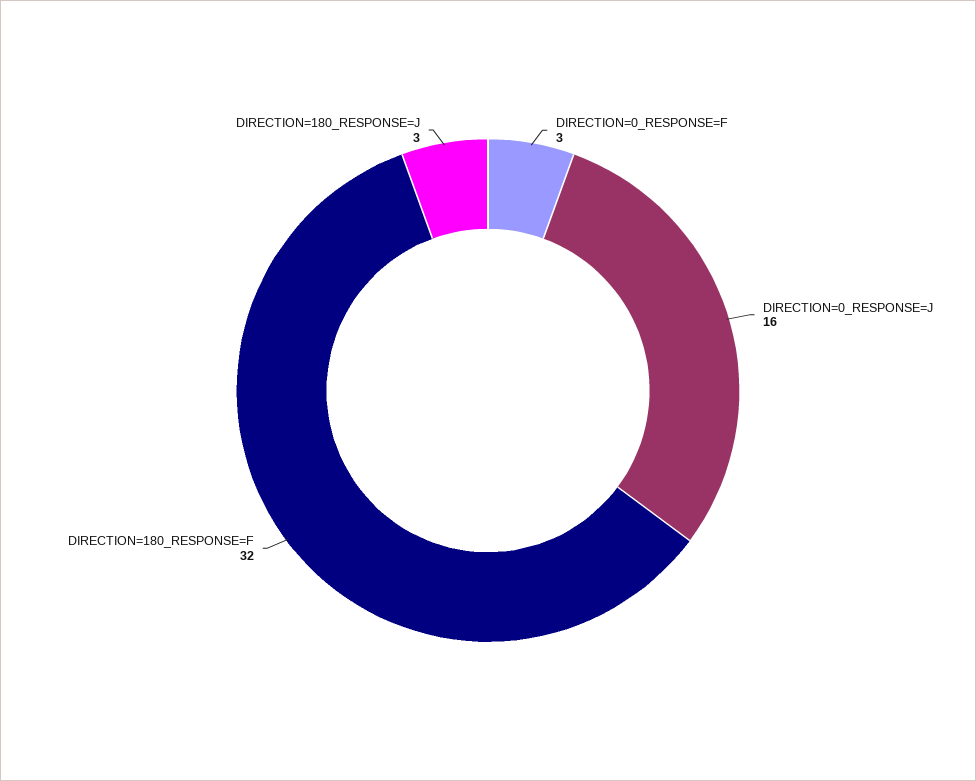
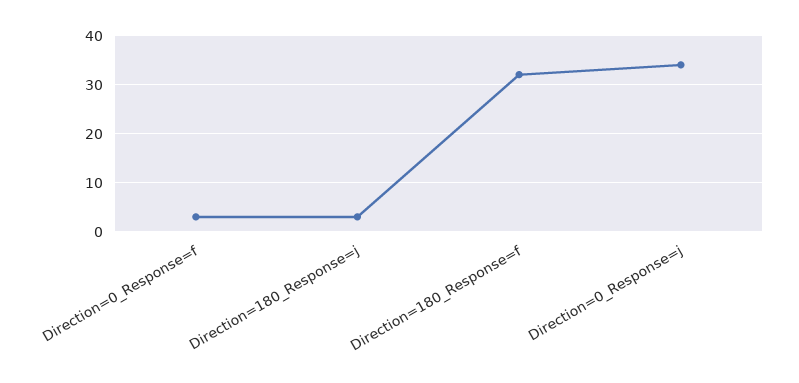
DIRECTION=0_RESPONSE=J: 16 -> 35

